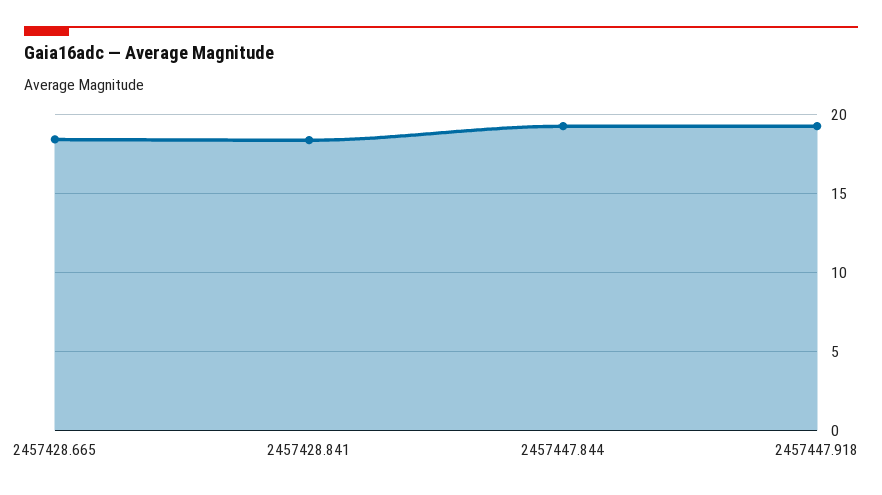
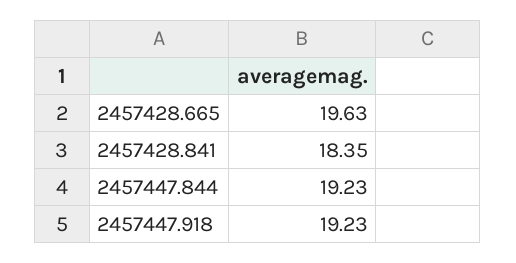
2457428.665: 18.5 -> 19.63

